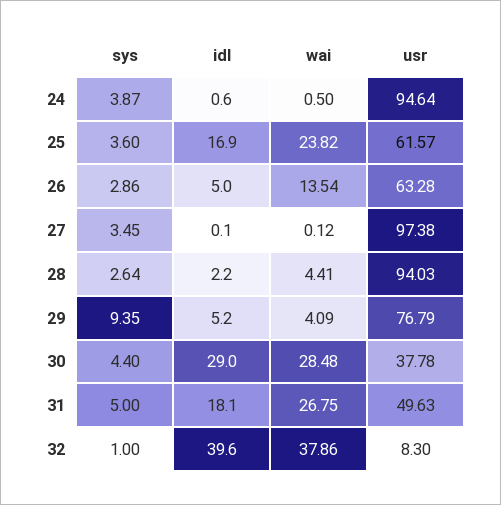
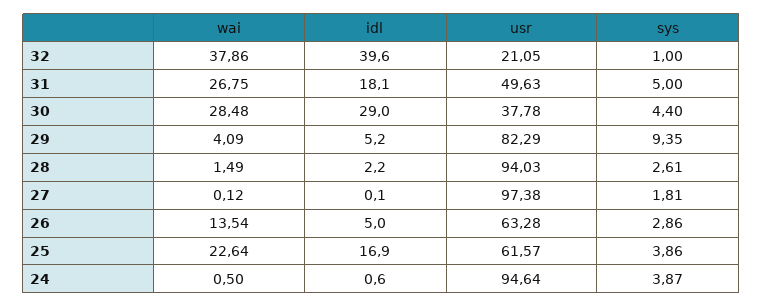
sys, 25: 3.6 -> 3.86
wai, 25: 23.82 -> 22.64
sys, 27: 3.45 -> 1.81
sys, 28: 2.64 -> 2.61
wai, 28: 4.41 -> 1.49
usr, 29: 76.79 -> 82.29
usr, 32: 8.3 -> 21.05

